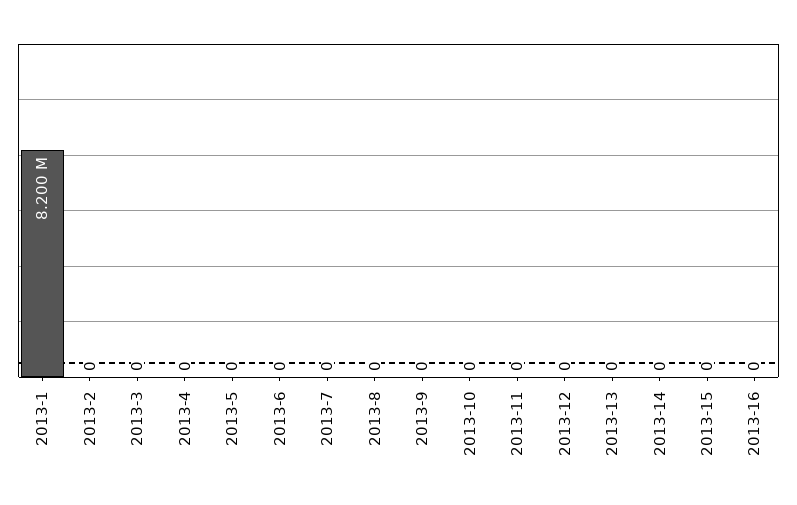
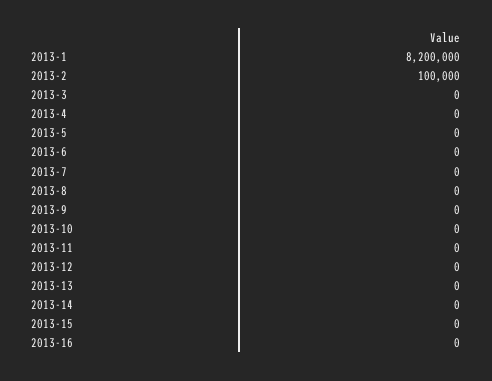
2013-2: 0 -> 100000

